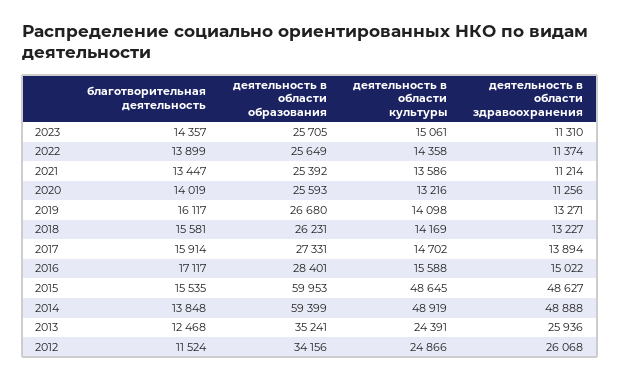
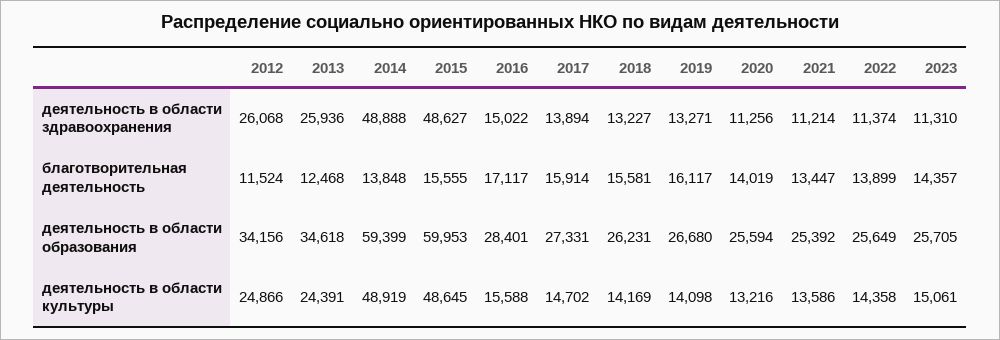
деятельность в области образования, 2020: 25593 -> 25594
благотворительная деятельность, 2015: 15535 -> 15555
деятельность в области образования, 2013: 35241 -> 34618

